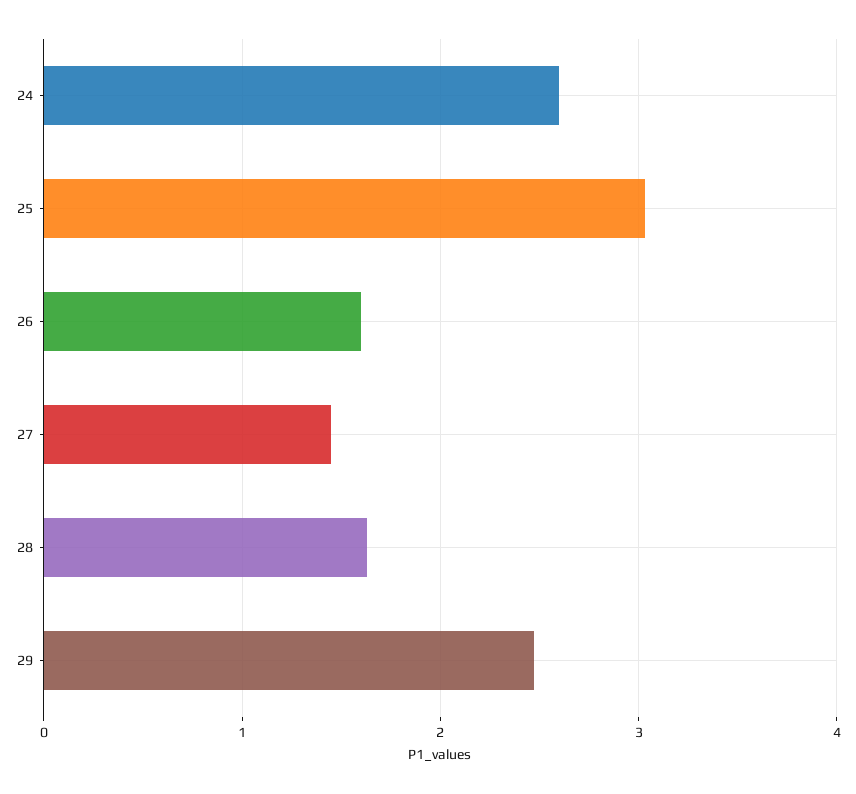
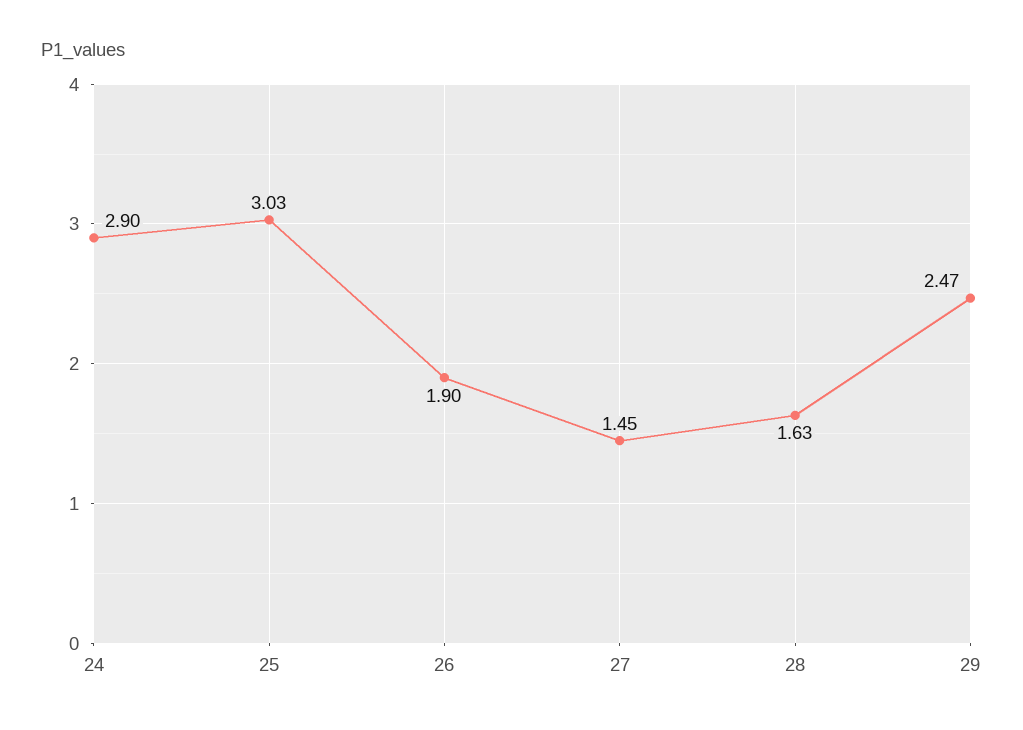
24: 2.6 -> 2.9
26: 1.6 -> 1.9

